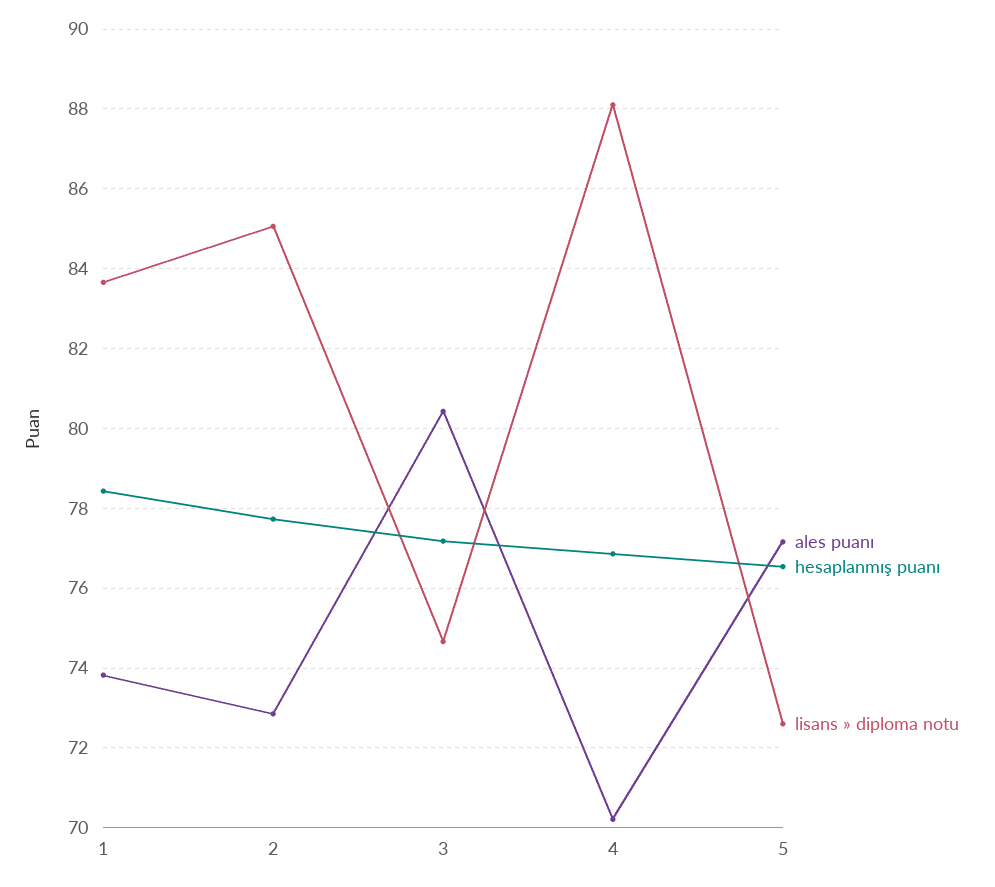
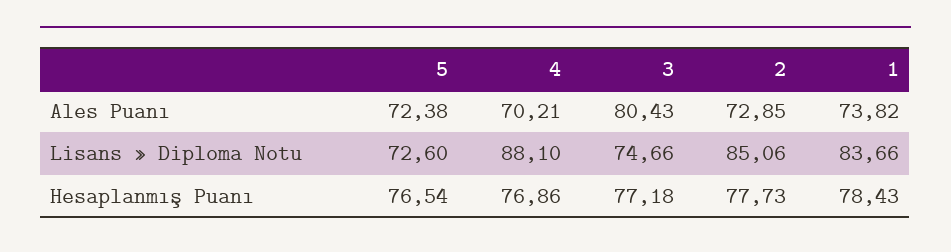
ales puanı, 5: 77.2 -> 72.38

